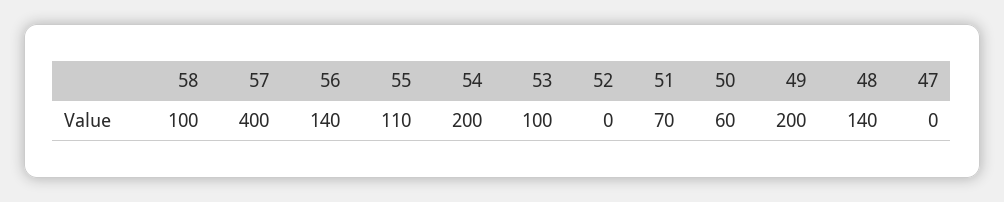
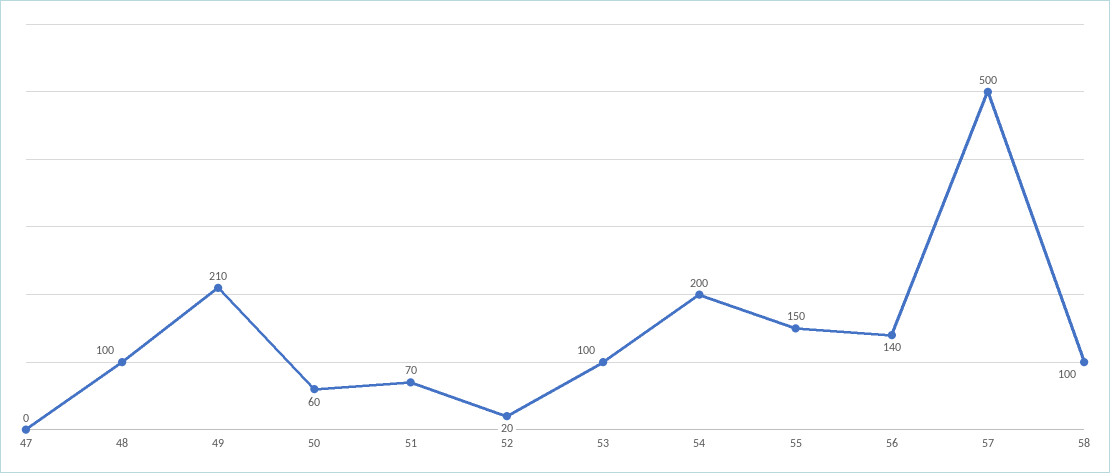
57: 400 -> 500
55: 110 -> 150
52: 0 -> 20
49: 200 -> 210
48: 140 -> 100

